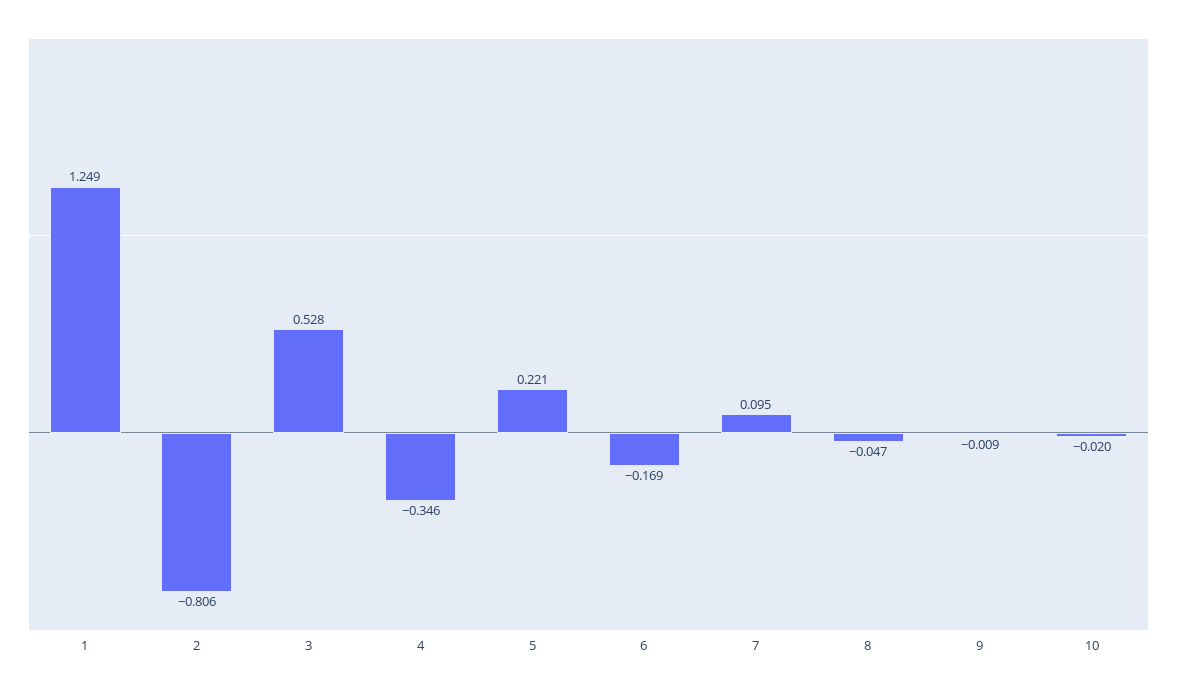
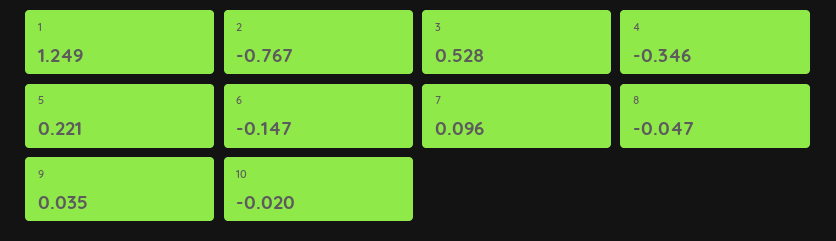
2: -0.806 -> -0.767
6: -0.169 -> -0.147
7: 0.095 -> 0.096
9: -0.009 -> 0.035

